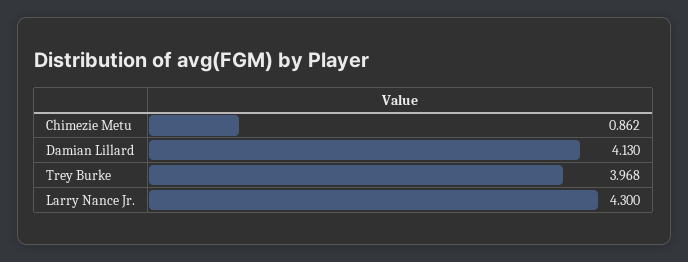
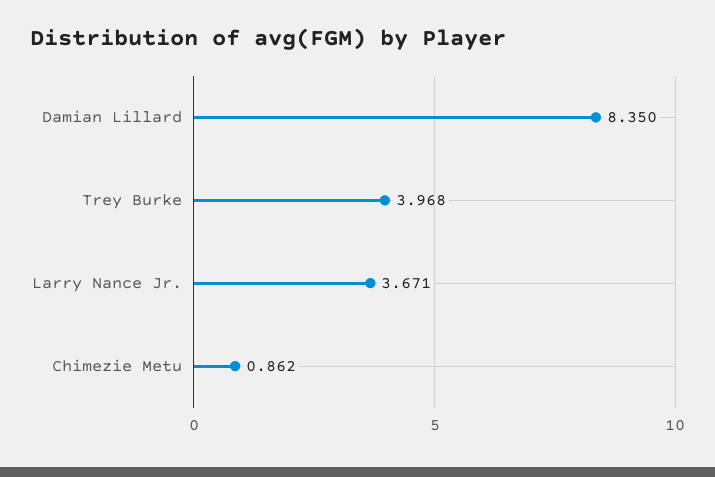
Damian Lillard: 4.13 -> 8.35
Larry Nance Jr.: 4.3 -> 3.671

